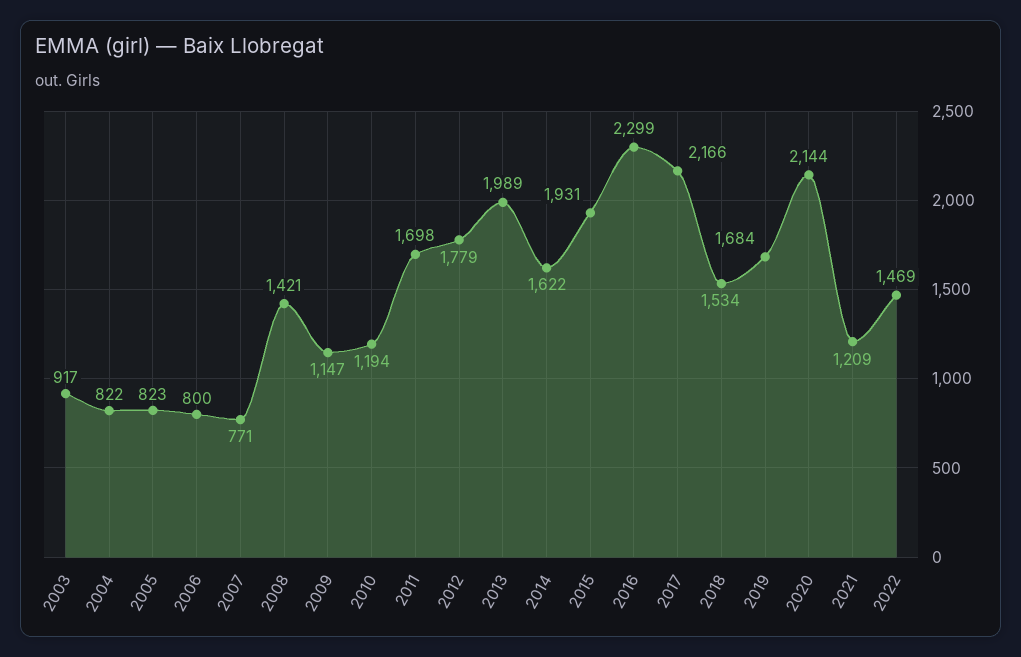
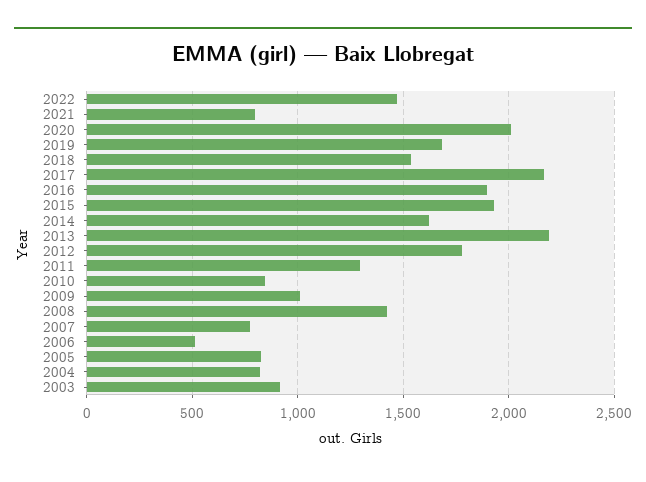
2006: 800 -> 500
2009: 1147 -> 1000
2010: 1194 -> 850
2011: 1698 -> 1300
2013: 1989 -> 2200
2016: 2299 -> 1900
2020: 2144 -> 2000
2021: 1209 -> 800

